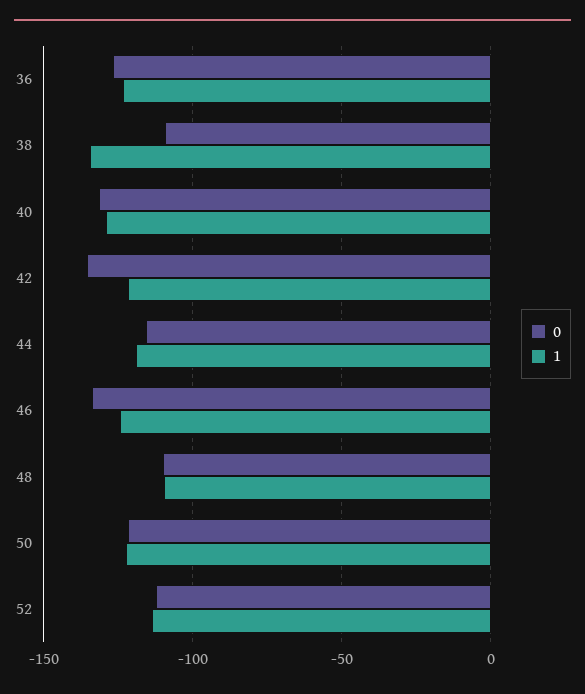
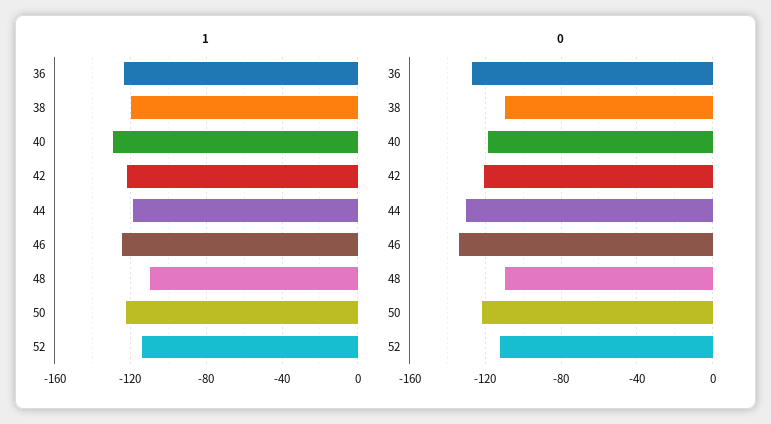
1, 38: -135 -> -120
0, 40: -130 -> -120
0, 42: -135 -> -120
0, 44: -115 -> -130

